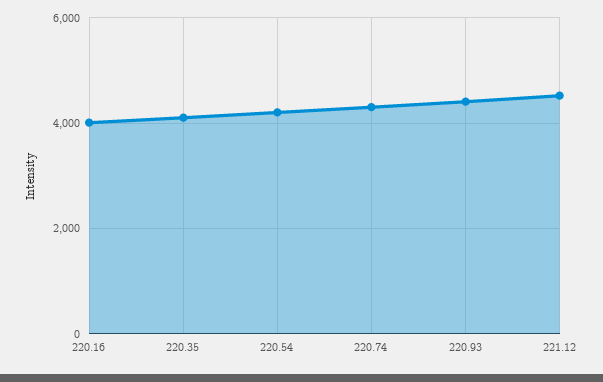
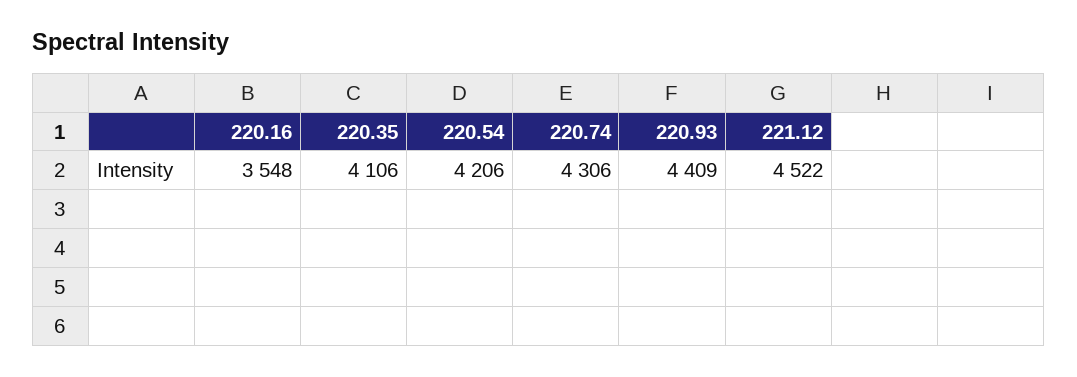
220.16: 4000 -> 3548

